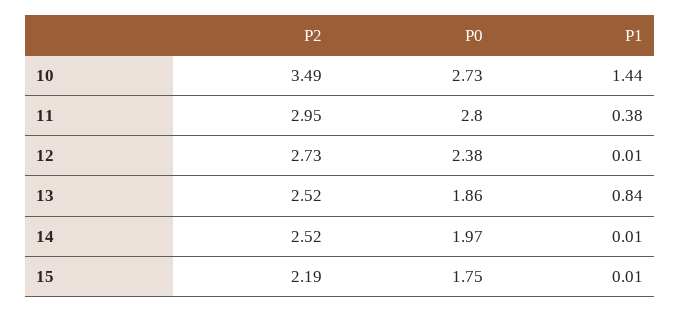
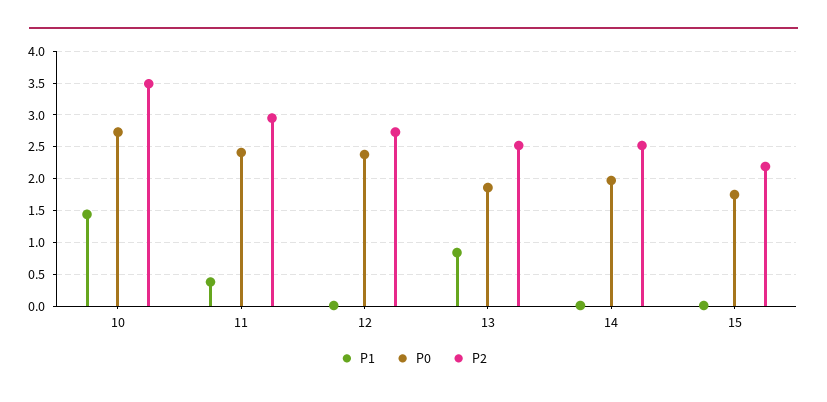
P0, 11: 2.8 -> 2.4

